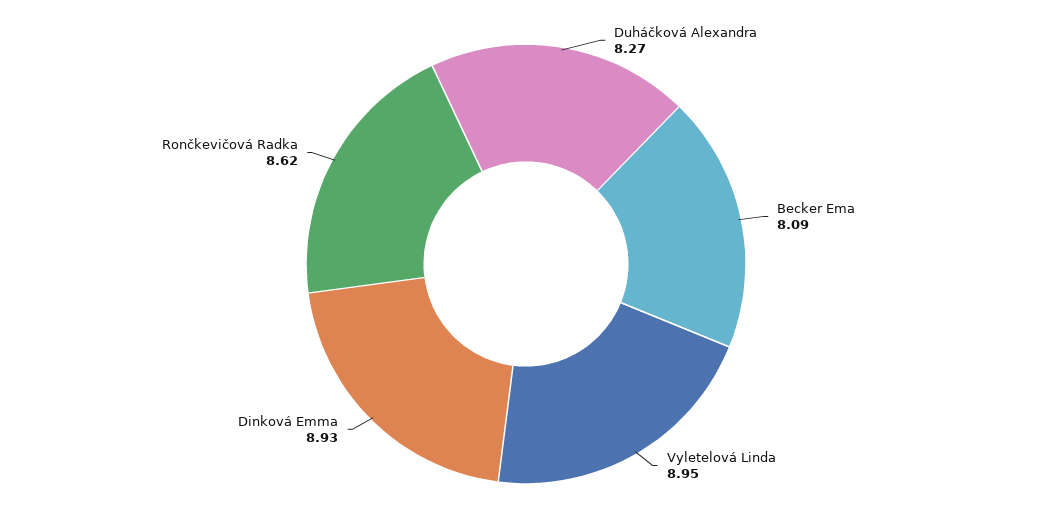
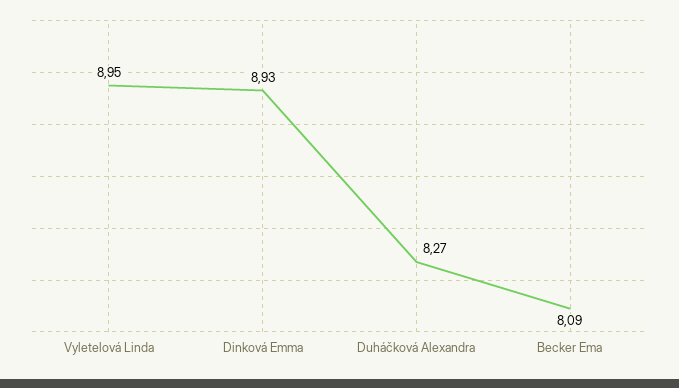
Rončkevičová Radka: 8.62 -> none

